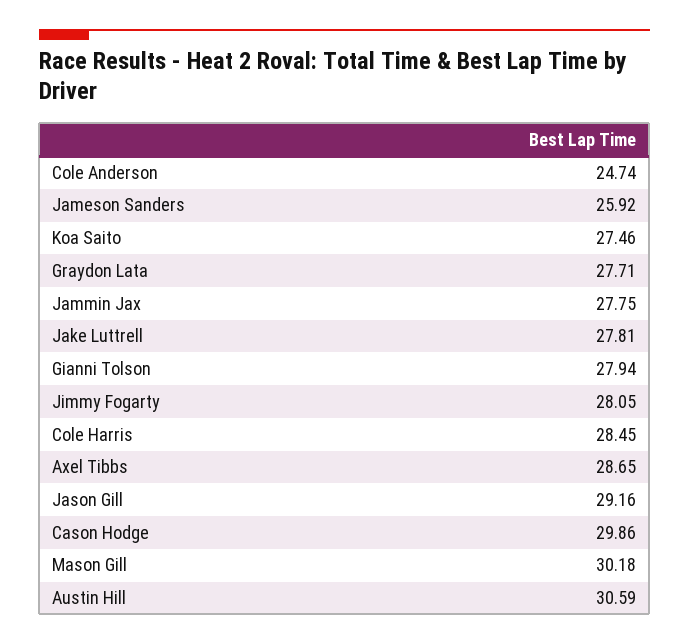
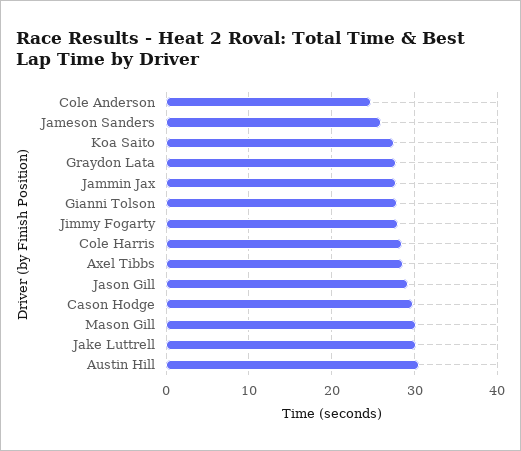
Jake Luttrell: 27.81 -> 30

